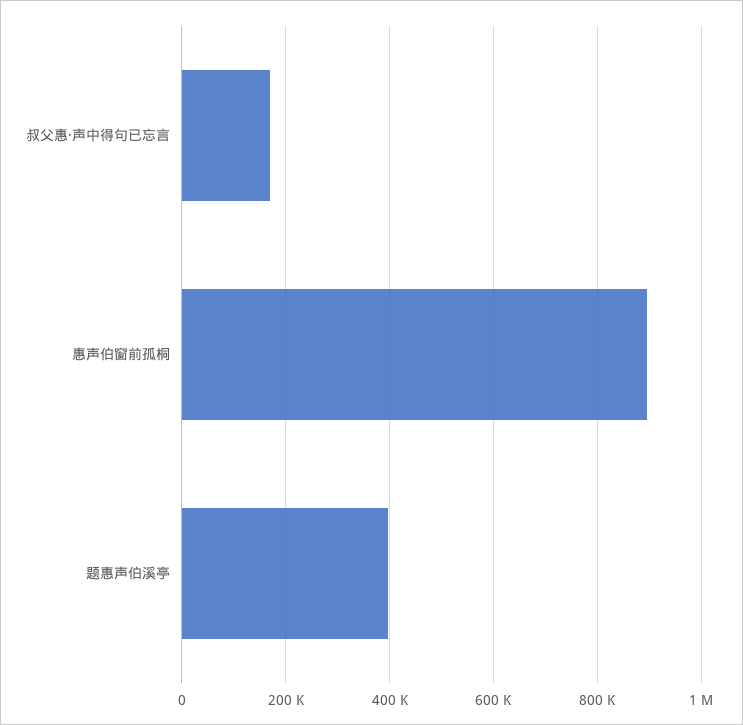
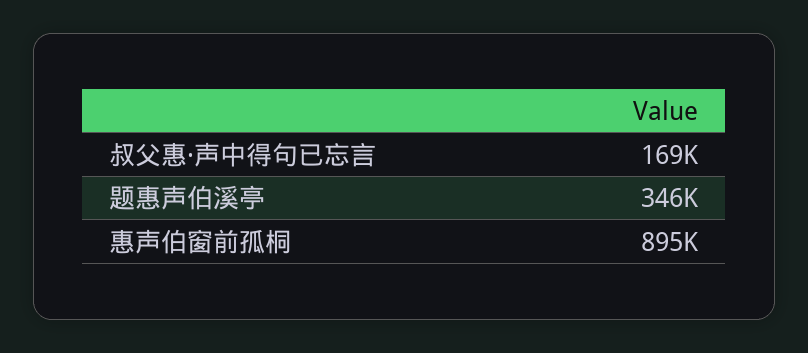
题惠声伯溪亭: 400000 -> 346000

